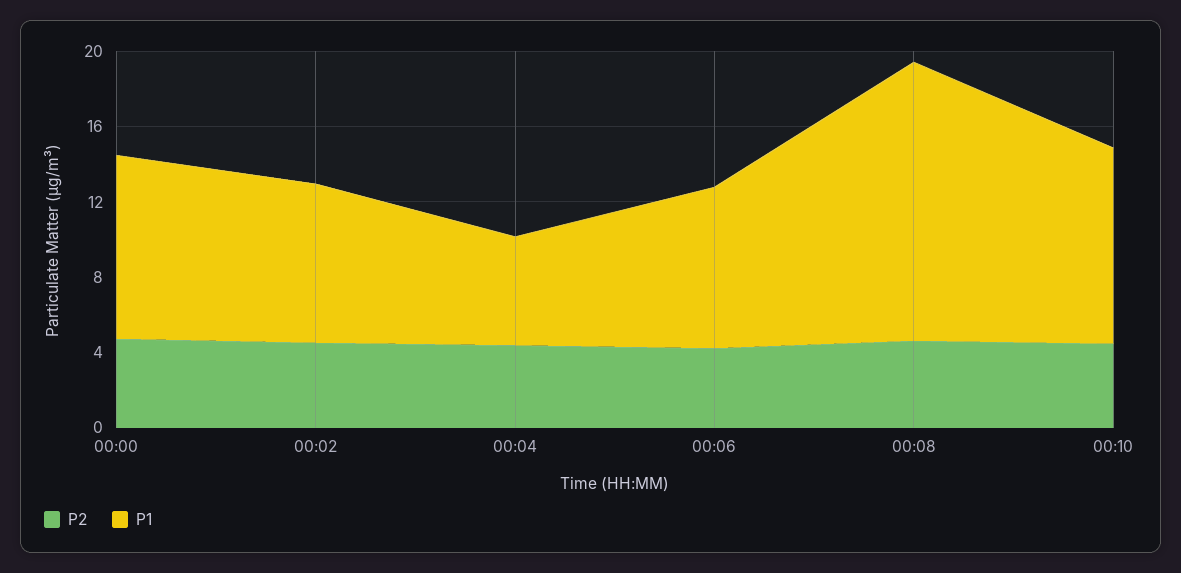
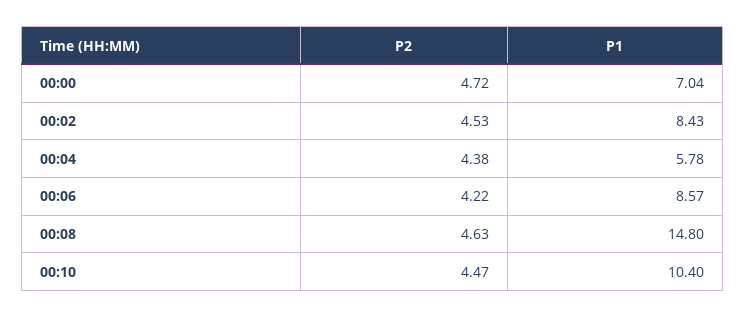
P1, 00:00: 10 -> 7.04

